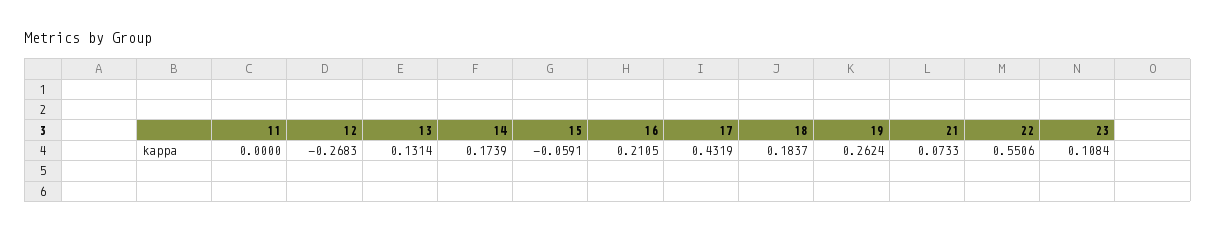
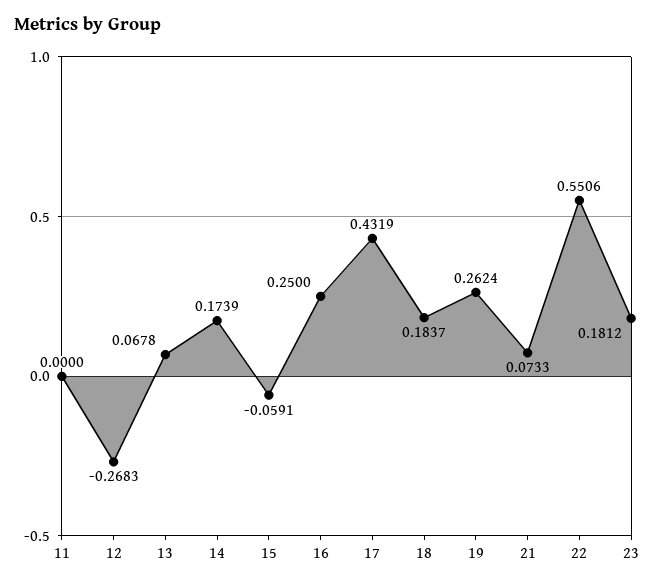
13: 0.1314 -> 0.0678
16: 0.2105 -> 0.25
23: 0.1084 -> 0.1812

